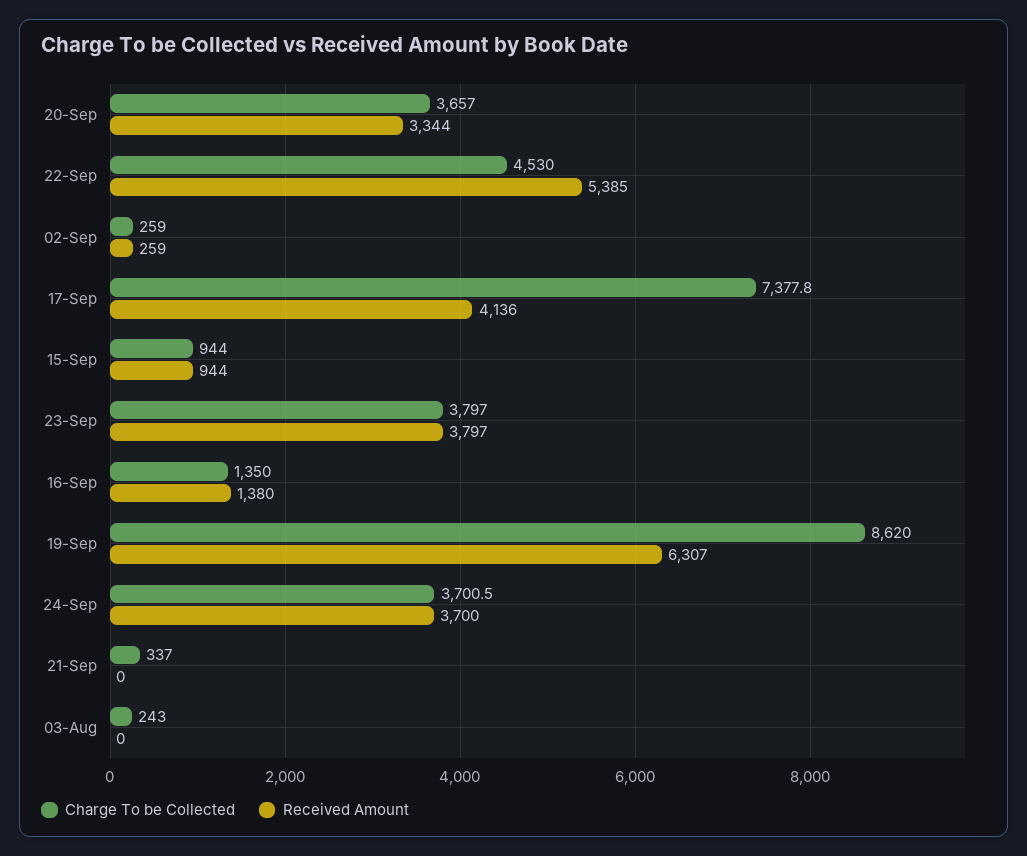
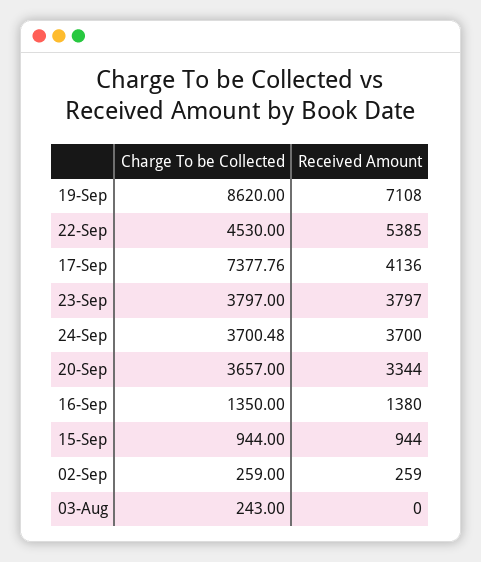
Received Amount, 19-Sep: 6307 -> 7108
Charge To be Collected, 21-Sep: 337 -> none
Received Amount, 21-Sep: 0 -> none

